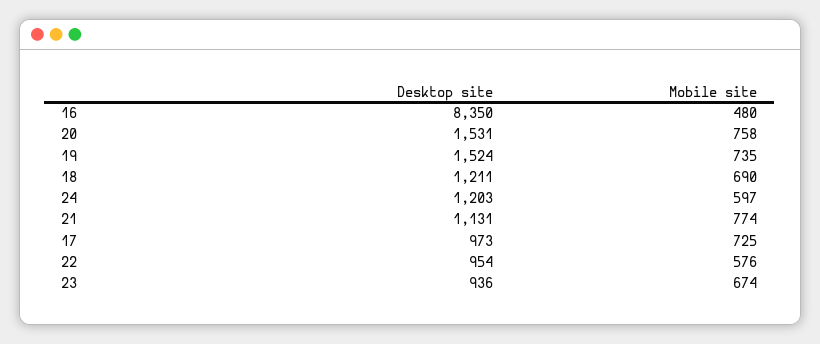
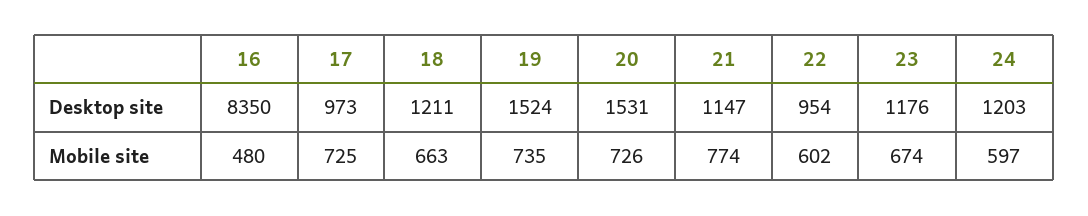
Mobile site, 20: 758 -> 726
Mobile site, 18: 690 -> 663
Desktop site, 21: 1131 -> 1147
Mobile site, 22: 576 -> 602
Desktop site, 23: 936 -> 1176

